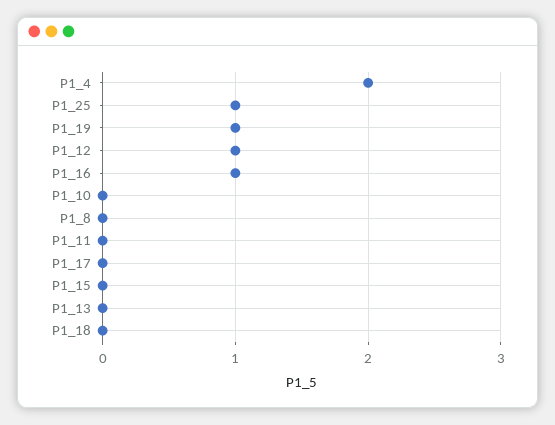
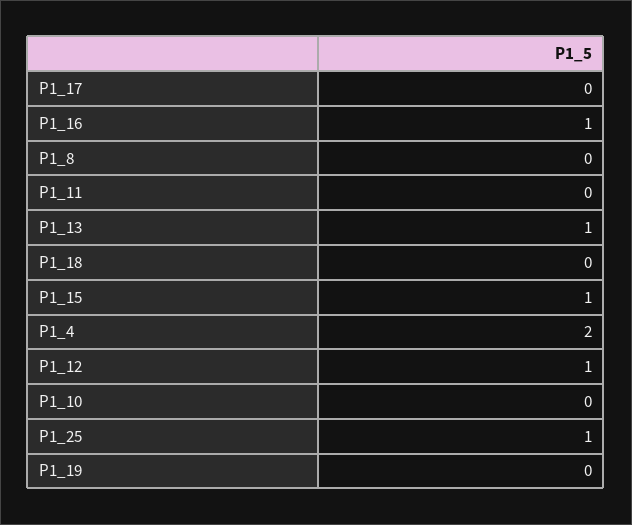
P1_19: 1 -> 0
P1_15: 0 -> 1
P1_13: 0 -> 1

